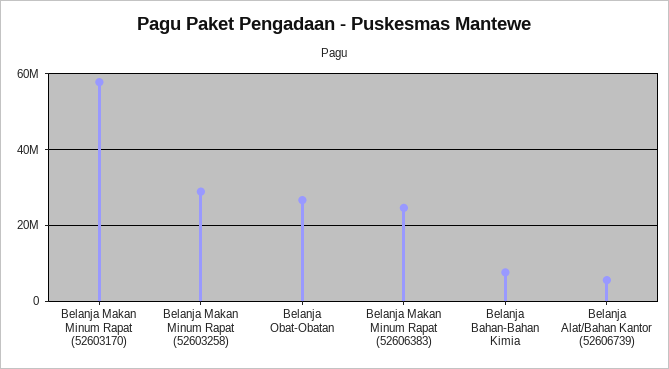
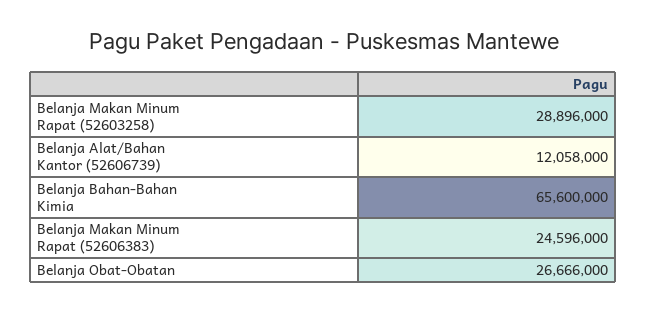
Belanja Makan Minum Rapat (52603170): 58000000 -> none
Belanja Bahan-Bahan Kimia: 8000000 -> 65600000
Belanja Alat/Bahan Kantor (52606739): 6000000 -> 12058000

